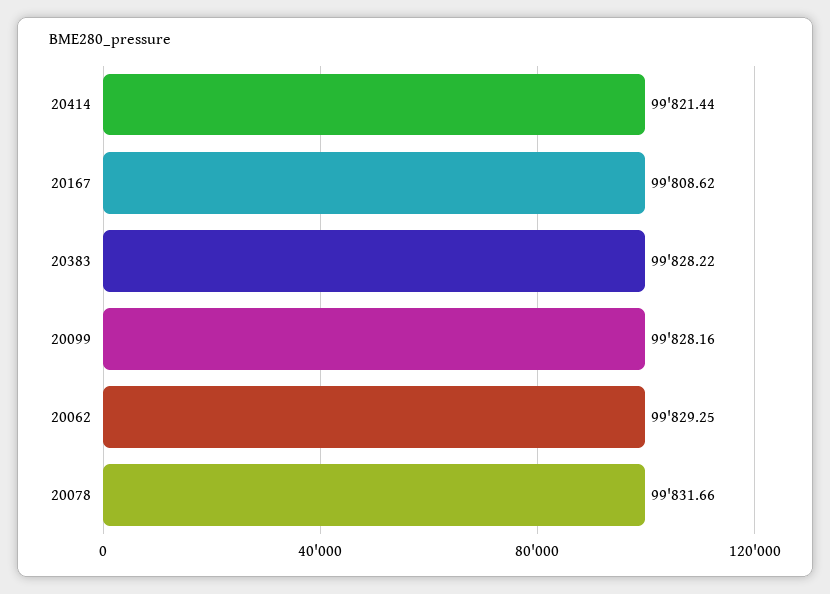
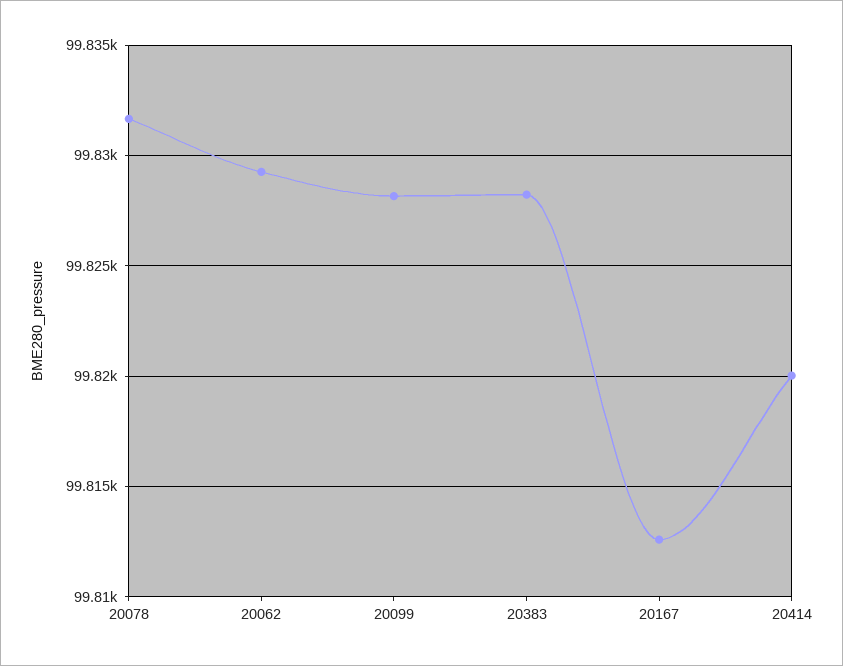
20414: 99821.44 -> 99820
20167: 99808.62 -> 99812.5

